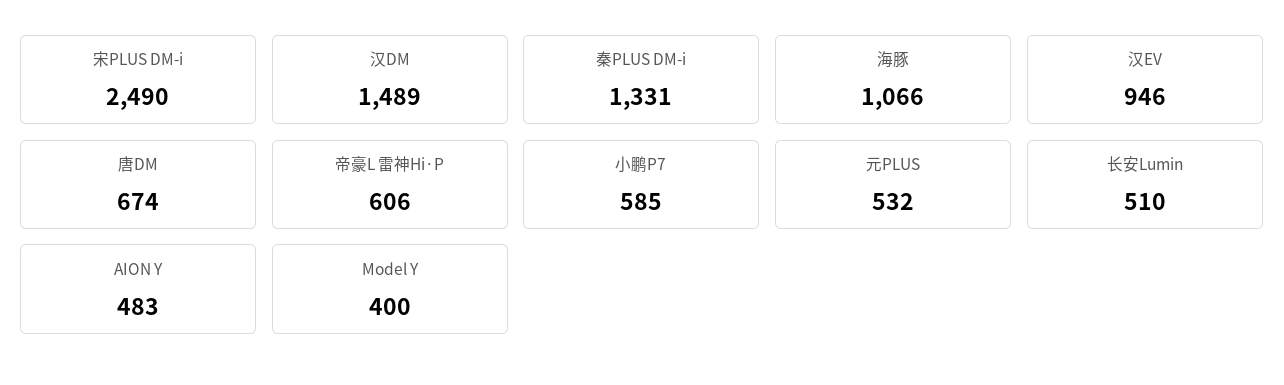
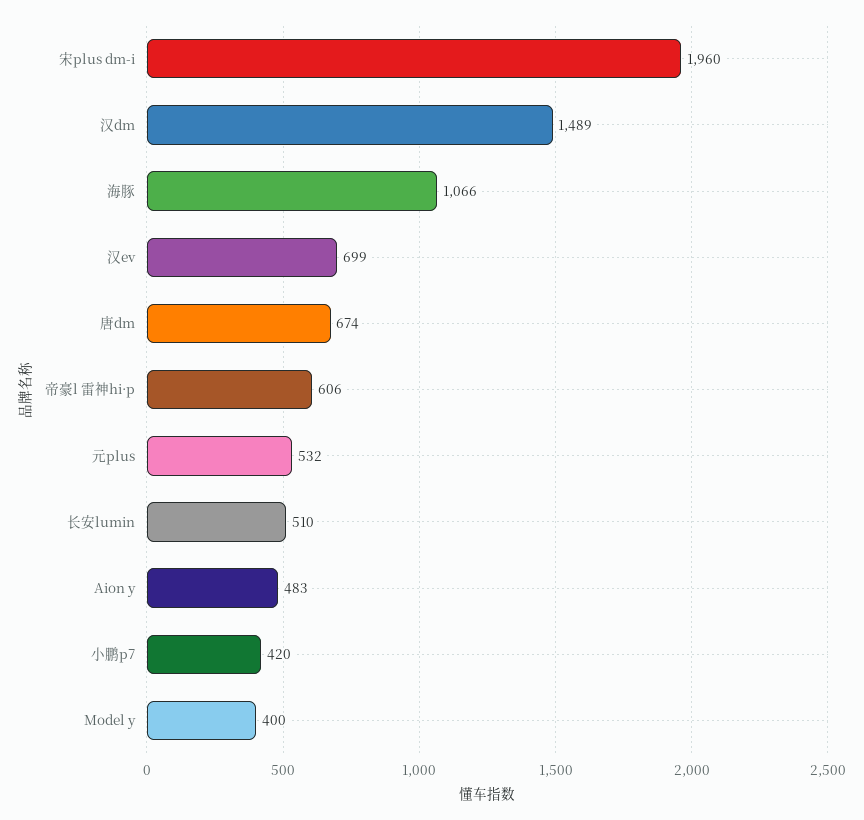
宋PLUS DM-i: 2490 -> 1960
秦PLUS DM-i: 1331 -> none
汉EV: 946 -> 699
小鹏P7: 585 -> 420

